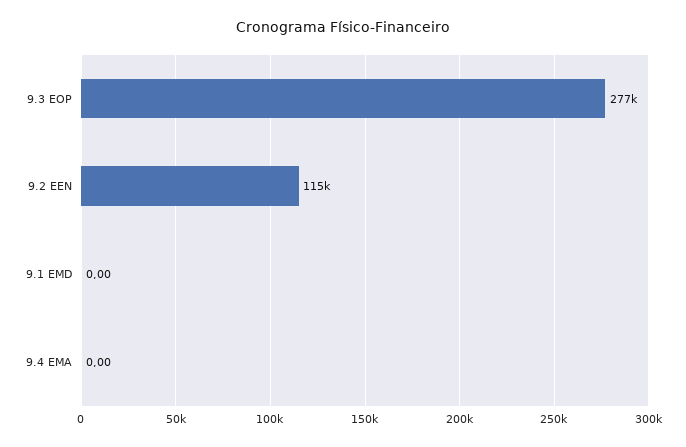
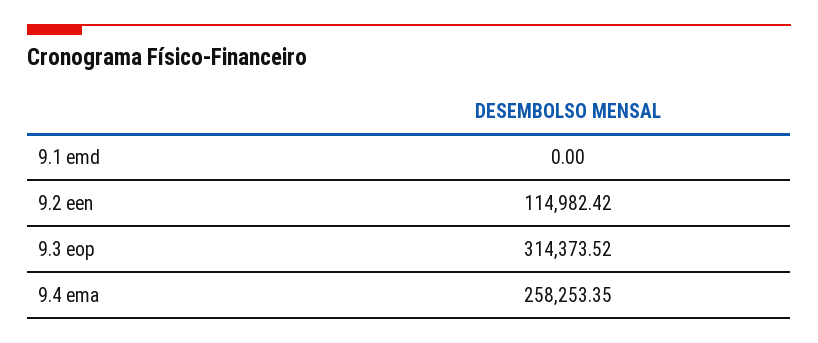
9.3 EOP: 277000 -> 314373.52
9.4 EMA: 0 -> 258253.35

